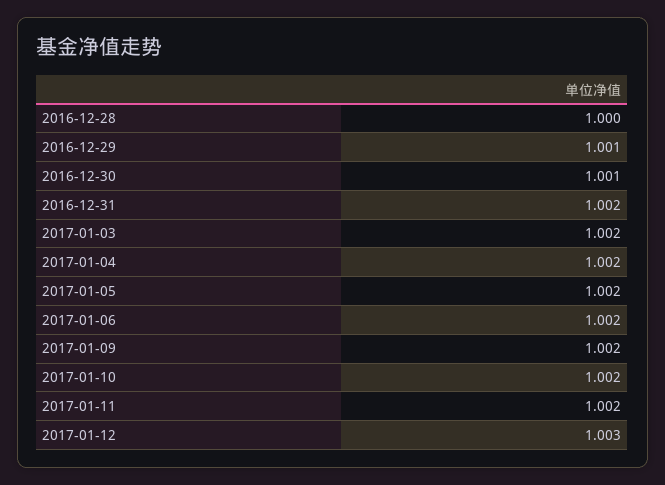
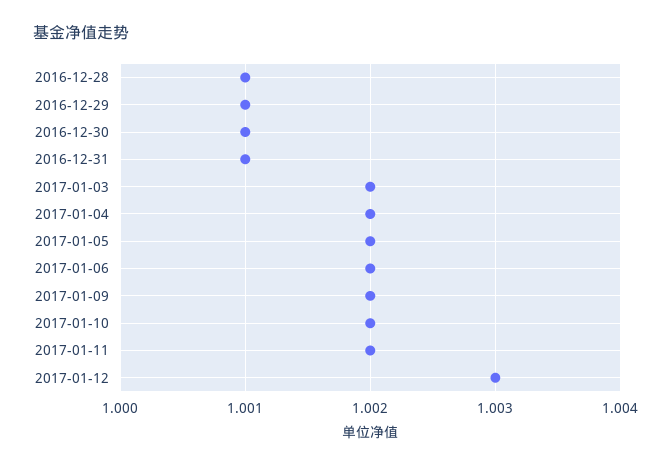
2016-12-28: 1 -> 1.001
2016-12-31: 1.002 -> 1.001

